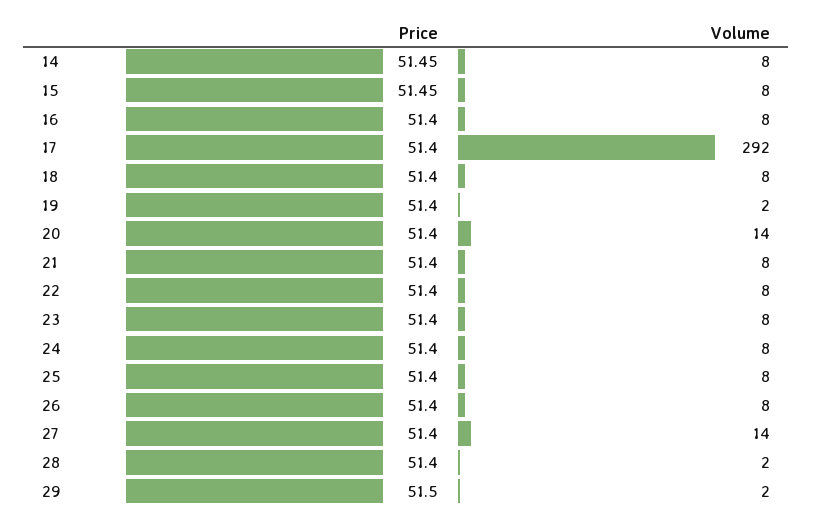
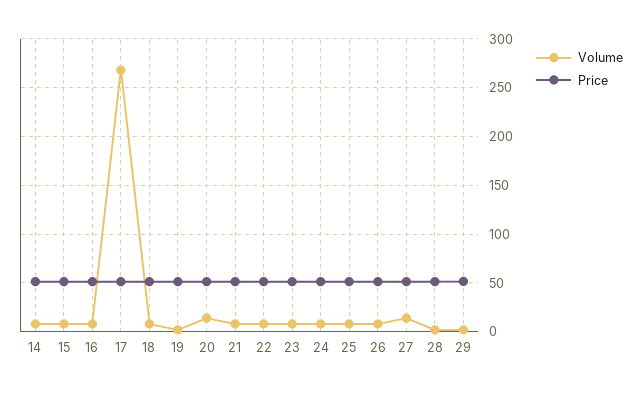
Volume, 17: 292 -> 270

